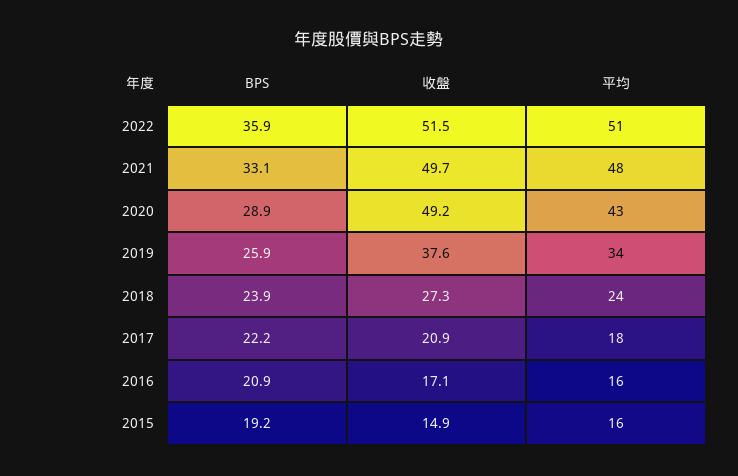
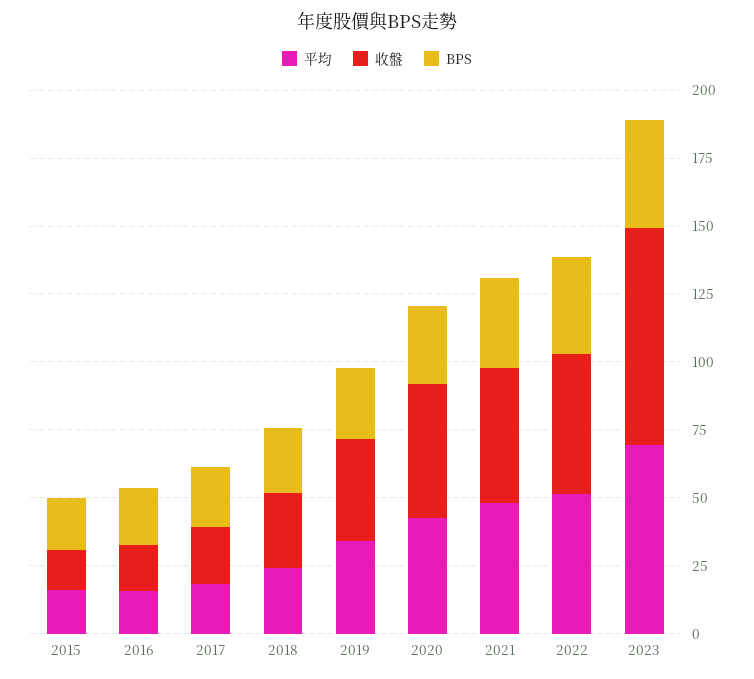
平均, 2023: none -> 70
收盤, 2023: none -> 80
BPS, 2023: none -> 40

